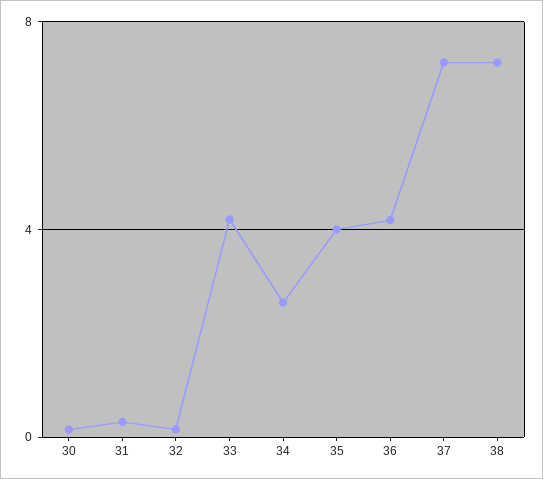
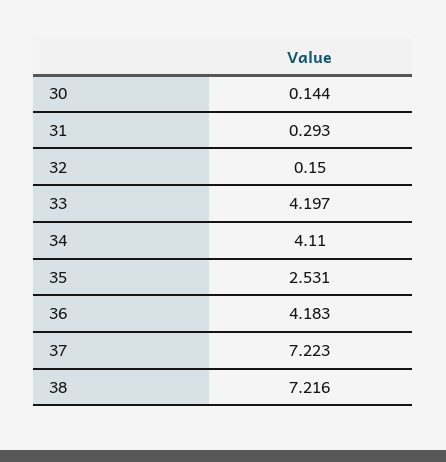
34: 2.5 -> 4.11
35: 4 -> 2.531

